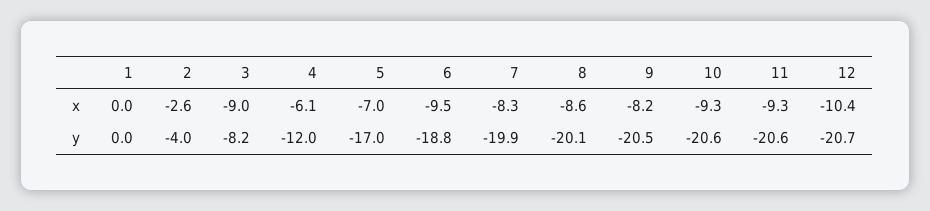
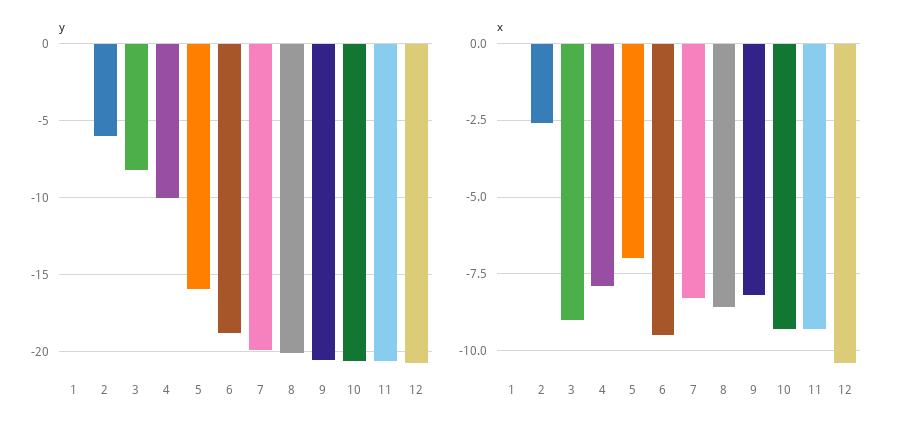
x, 4: -6.1 -> -8
y, 2: -4 -> -6
y, 4: -12 -> -10
y, 5: -17 -> -16

